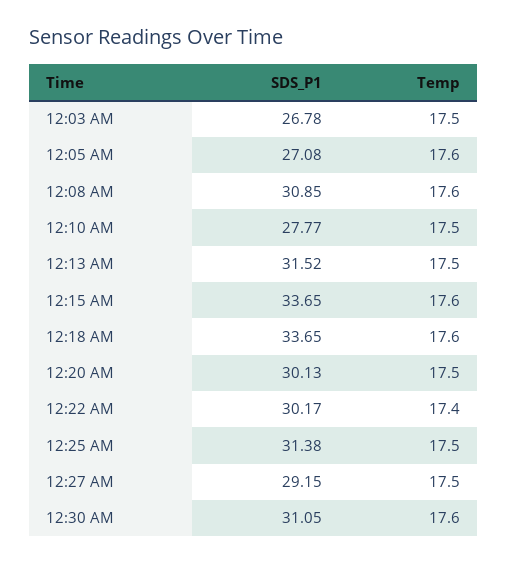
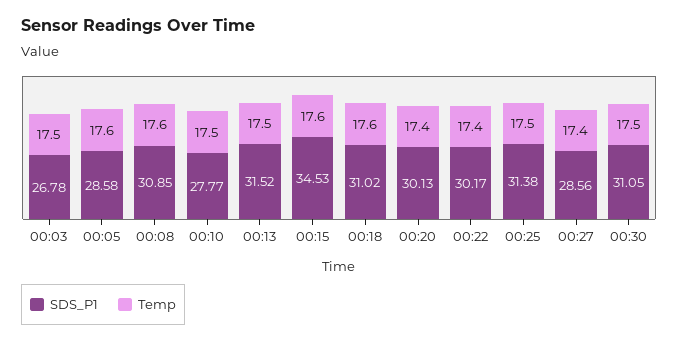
SDS_P1, 12:05 AM: 27.08 -> 28.58
SDS_P1, 12:15 AM: 33.65 -> 34.53
SDS_P1, 12:18 AM: 33.65 -> 31.02
Temp, 12:20 AM: 17.5 -> 17.4
SDS_P1, 12:27 AM: 29.15 -> 28.56
Temp, 12:27 AM: 17.5 -> 17.4
Temp, 12:30 AM: 17.6 -> 17.5

